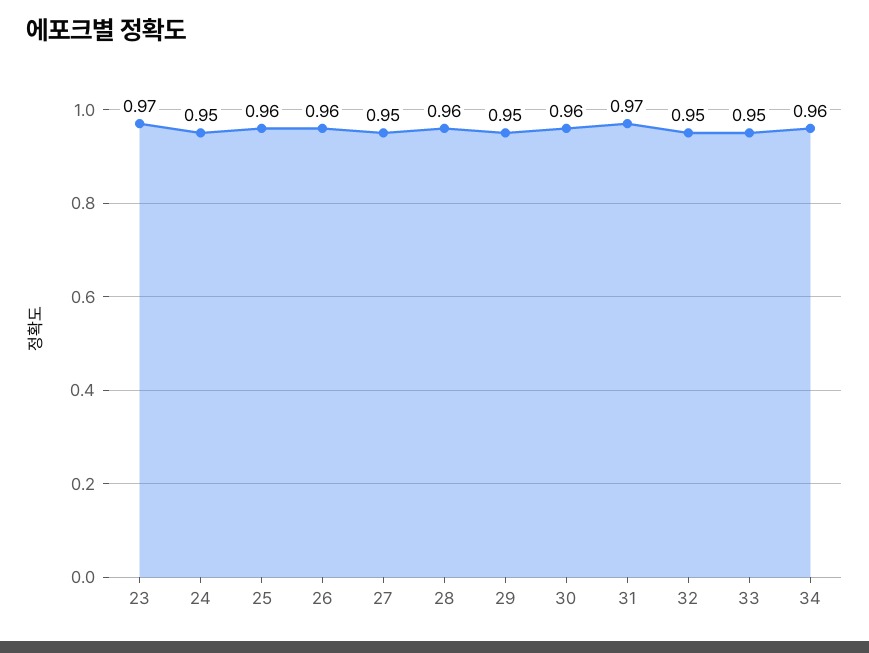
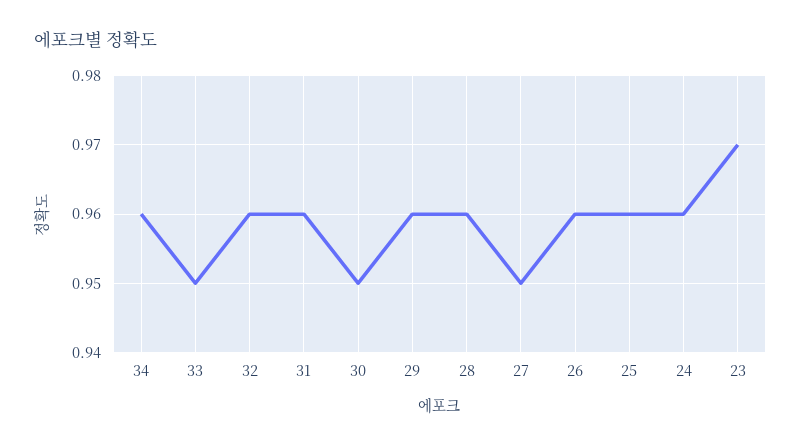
24: 0.95 -> 0.96
29: 0.95 -> 0.96
30: 0.96 -> 0.95
31: 0.97 -> 0.96
32: 0.95 -> 0.96

